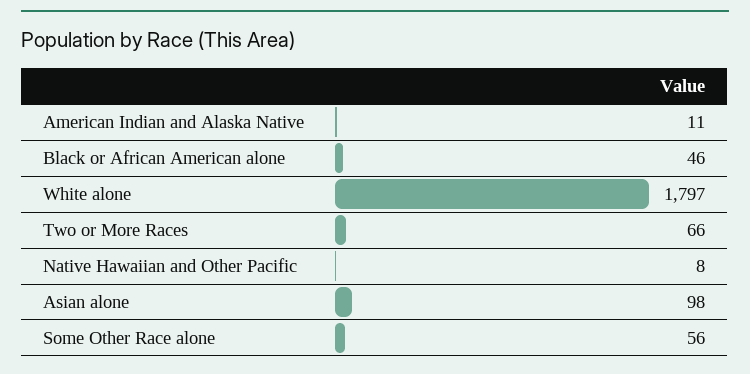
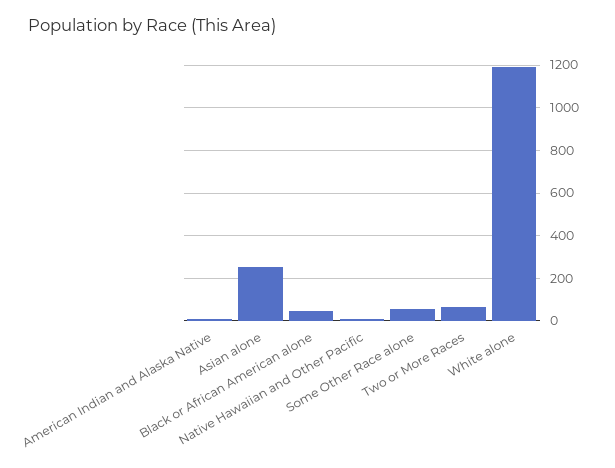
White alone: 1797 -> 1200
Asian alone: 98 -> 250

